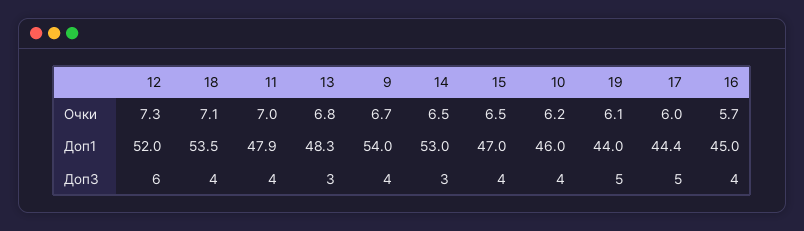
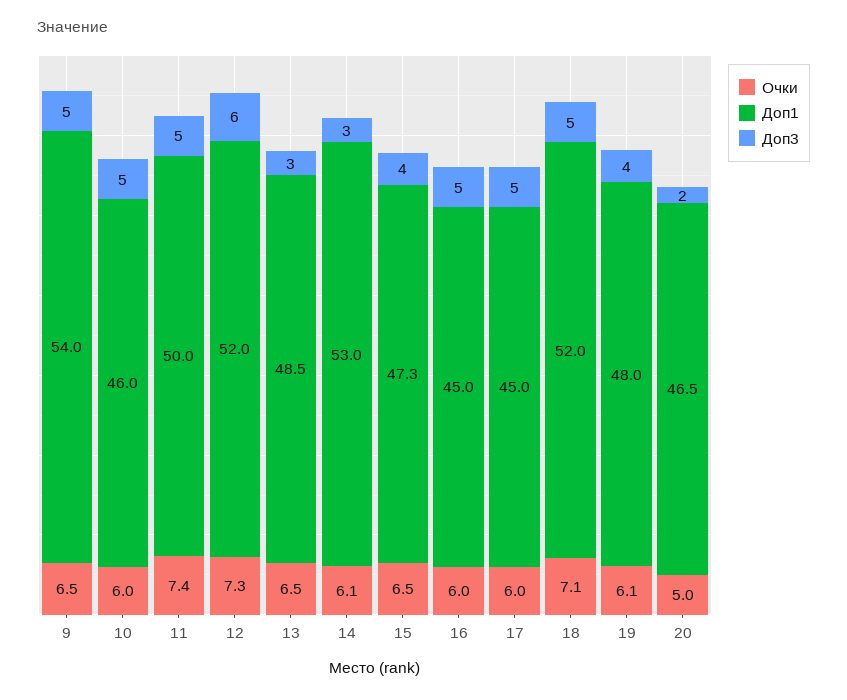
Очки, 11: 7 -> 7.4
Очки, 13: 6.8 -> 6.5
Очки, 9: 6.7 -> 6.5
Очки, 14: 6.5 -> 6.1
Очки, 10: 6.2 -> 6
Очки, 16: 5.7 -> 6
Доп1, 18: 53.5 -> 52
Доп1, 11: 47.9 -> 50
Доп1, 13: 48.3 -> 48.5
Доп1, 15: 47 -> 47.3
Доп1, 19: 44 -> 48
Доп1, 17: 44.4 -> 45
Доп3, 18: 4 -> 5
Доп3, 11: 4 -> 5
Доп3, 9: 4 -> 5
Доп3, 10: 4 -> 5
Доп3, 19: 5 -> 4
Доп3, 16: 4 -> 5
Очки, 20: none -> 5
Доп1, 20: none -> 46.5
Доп3, 20: none -> 2

